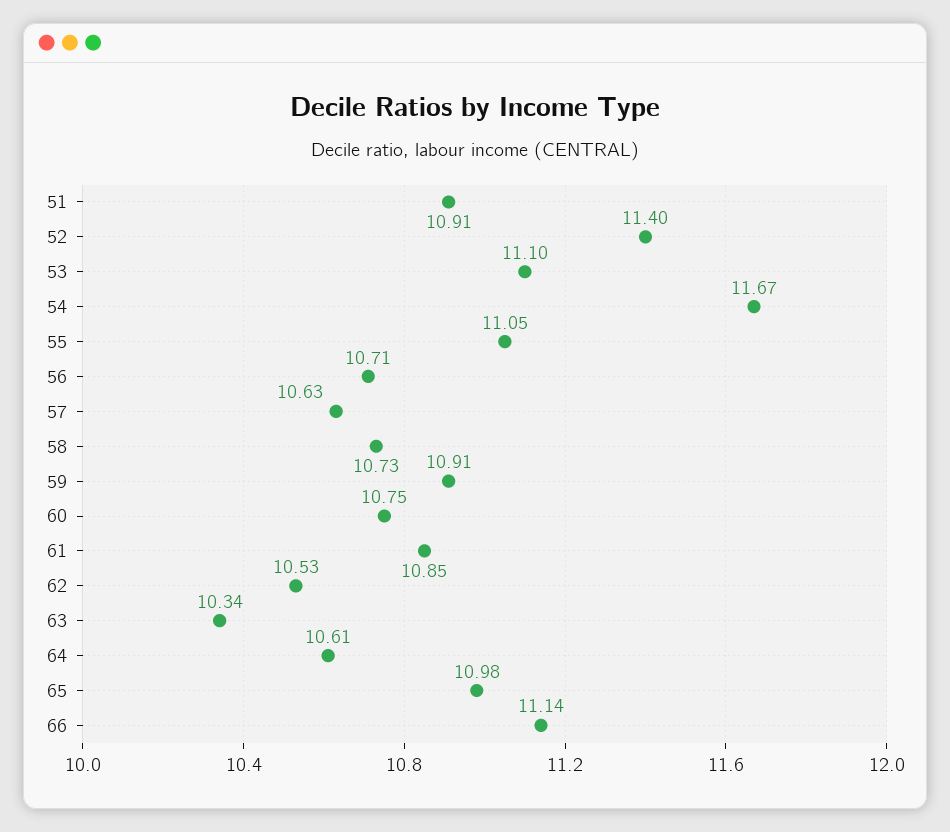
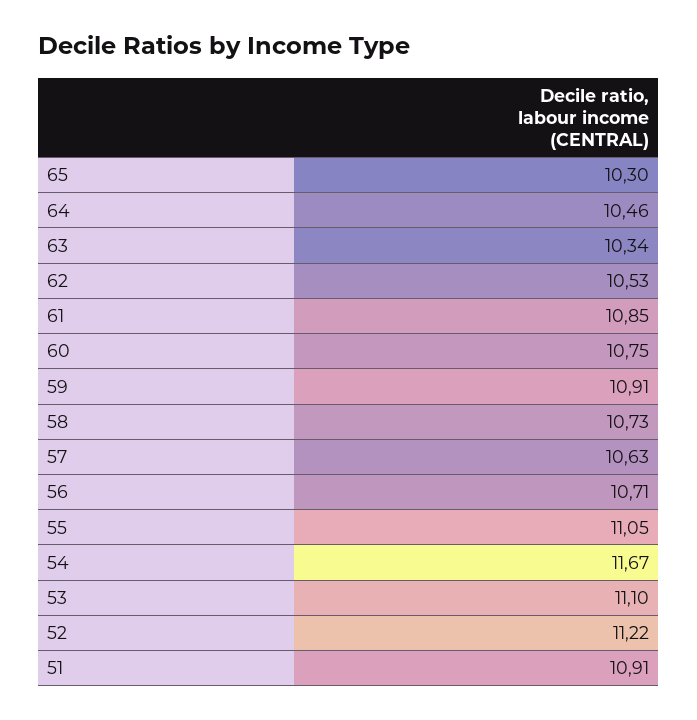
52: 11.4 -> 11.22
64: 10.61 -> 10.46
65: 10.98 -> 10.3
66: 11.14 -> none

